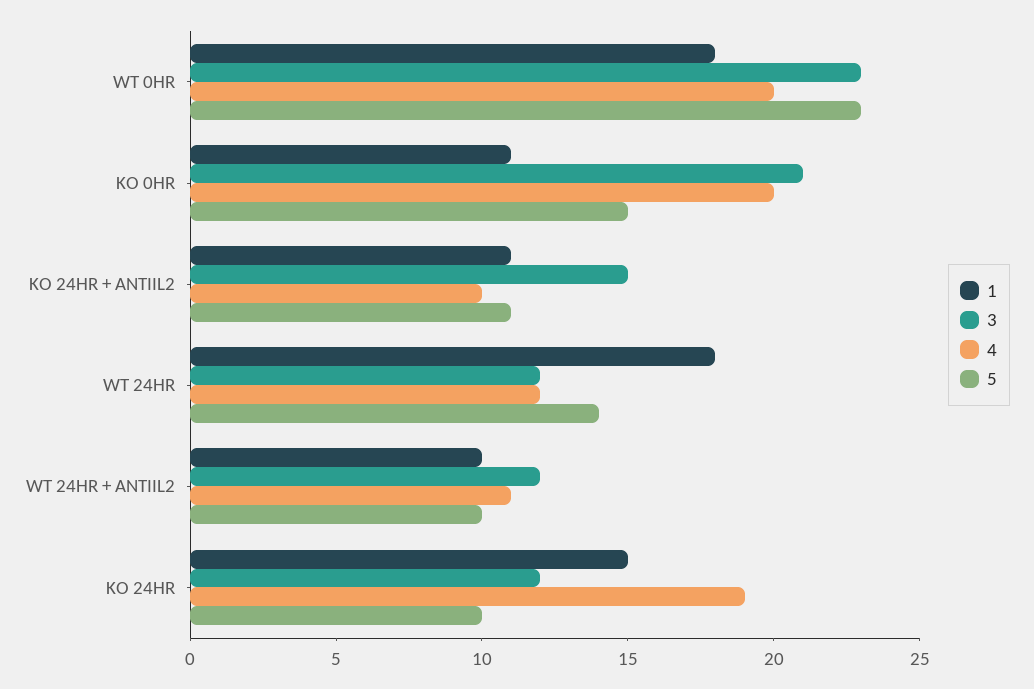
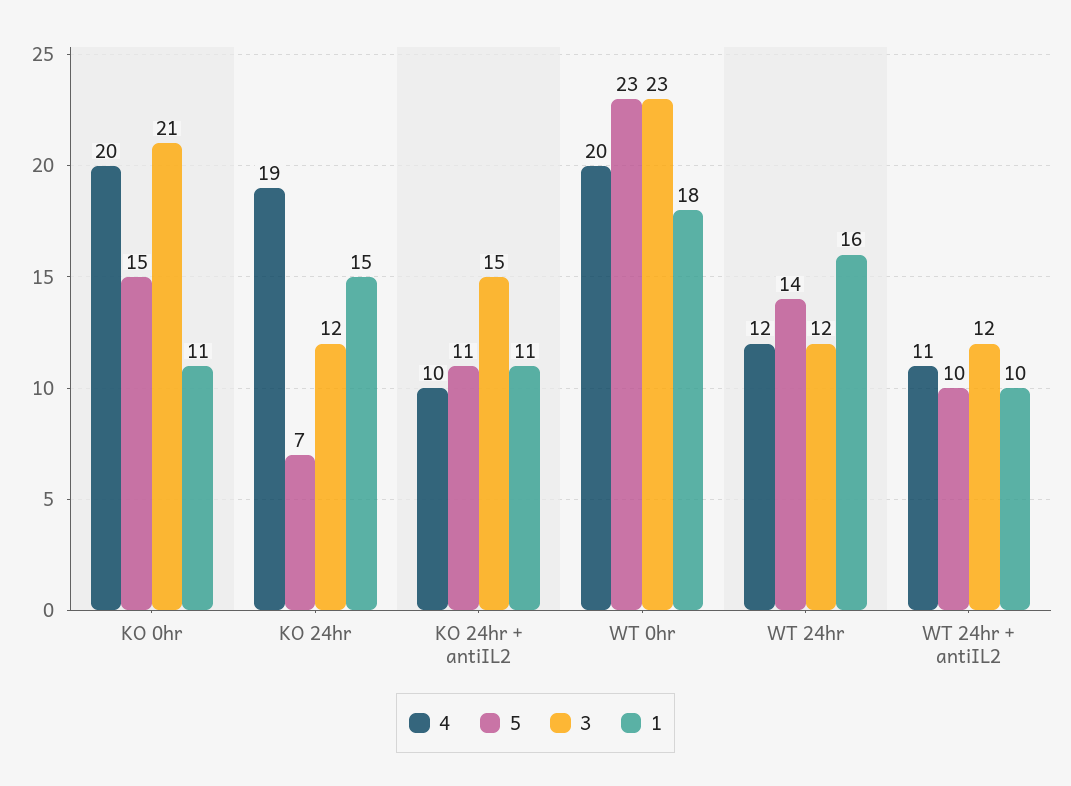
1, WT 24HR: 18 -> 16
5, KO 24HR: 10 -> 7

